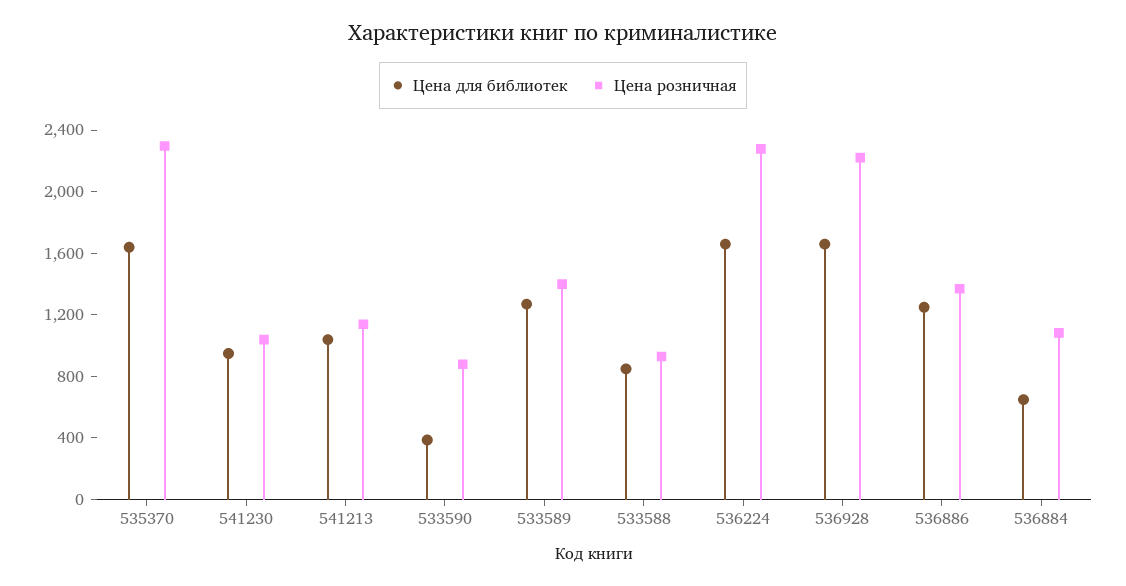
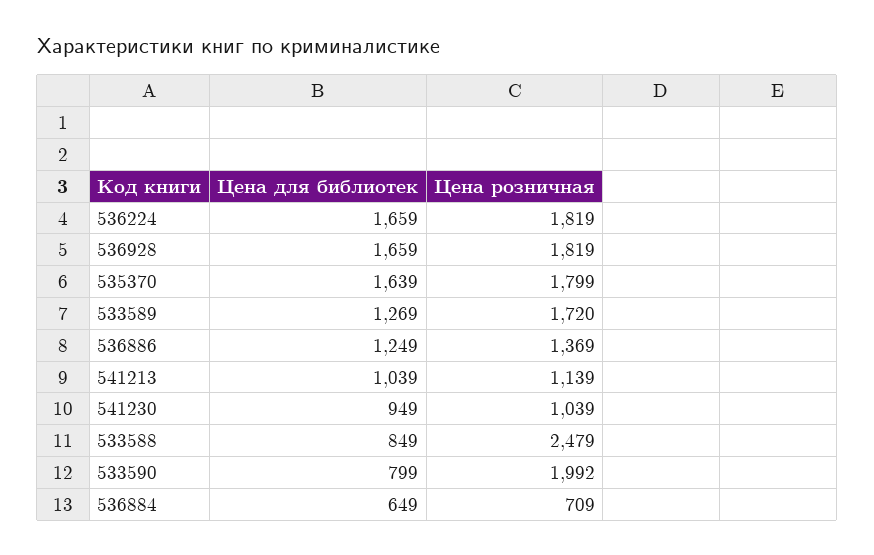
Цена розничная, 535370: 2300 -> 1799
Цена для библиотек, 533590: 400 -> 799
Цена розничная, 533590: 900 -> 1992
Цена розничная, 533589: 1400 -> 1720
Цена розничная, 533588: 900 -> 2479
Цена розничная, 536224: 2300 -> 1819
Цена розничная, 536928: 2200 -> 1819
Цена розничная, 536884: 1100 -> 709

